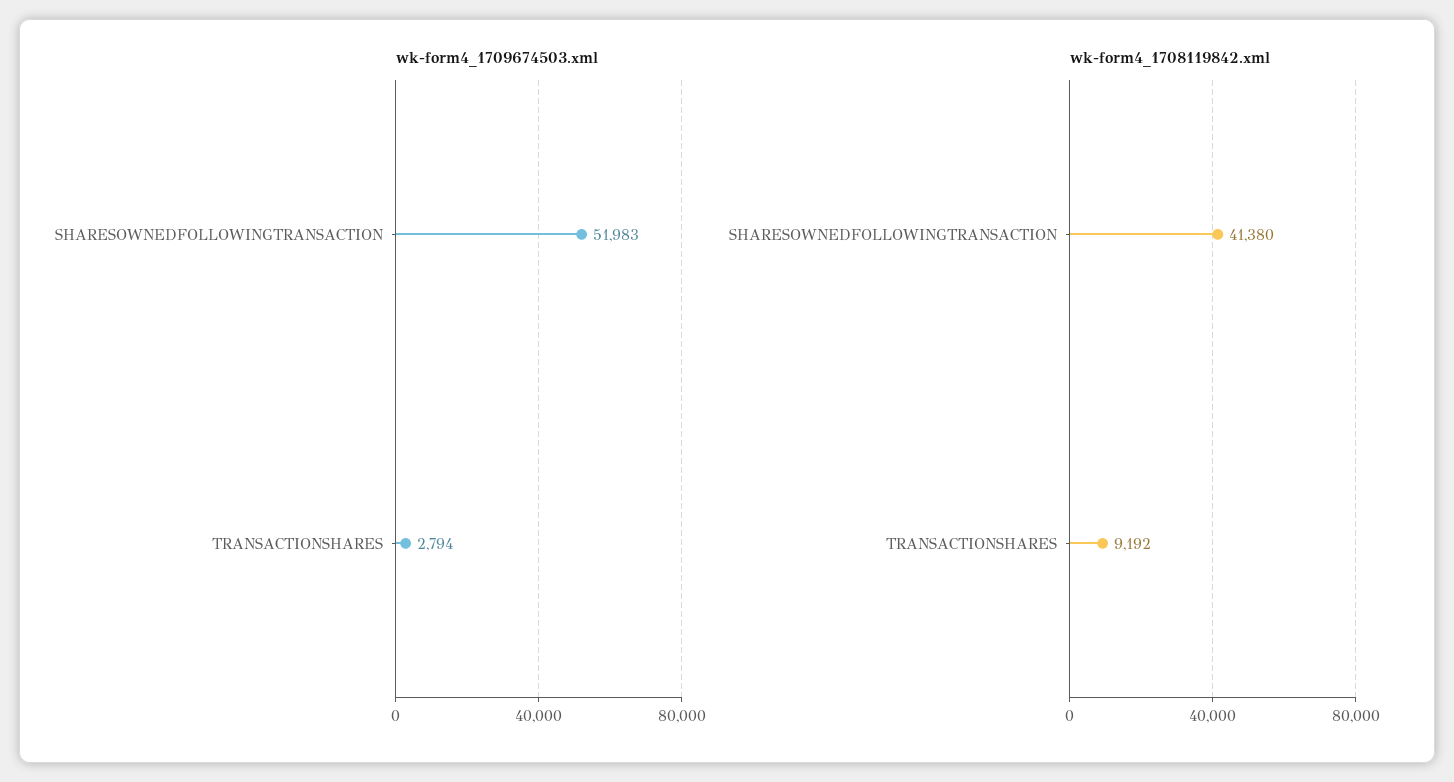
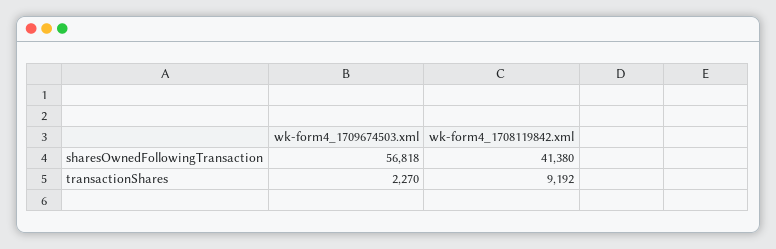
wk-form4_1709674503.xml, SHARESOWNEDFOLLOWINGTRANSACTION: 51983 -> 56818
wk-form4_1709674503.xml, TRANSACTIONSHARES: 2794 -> 2270

